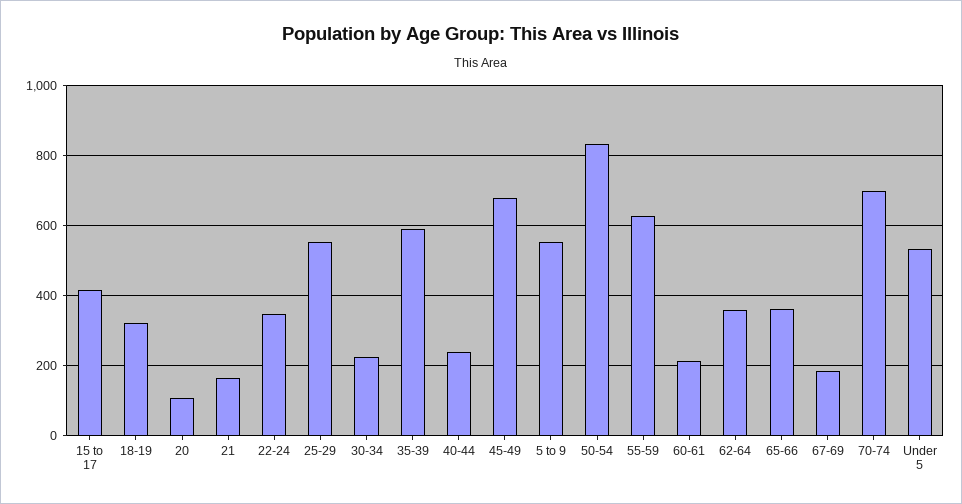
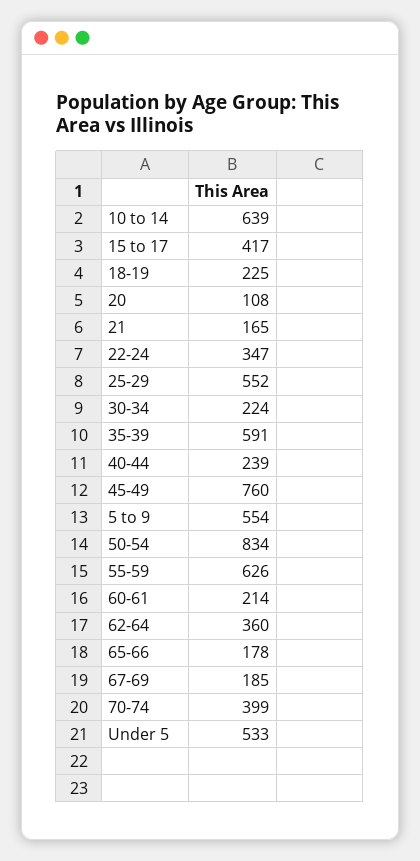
18-19: 320 -> 225
45-49: 680 -> 760
65-66: 360 -> 178
70-74: 700 -> 399
10 to 14: none -> 639

